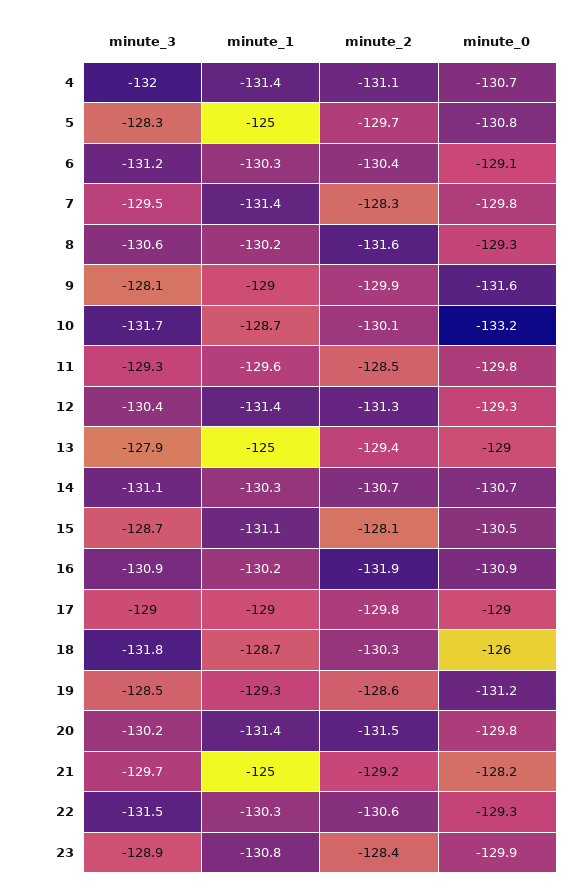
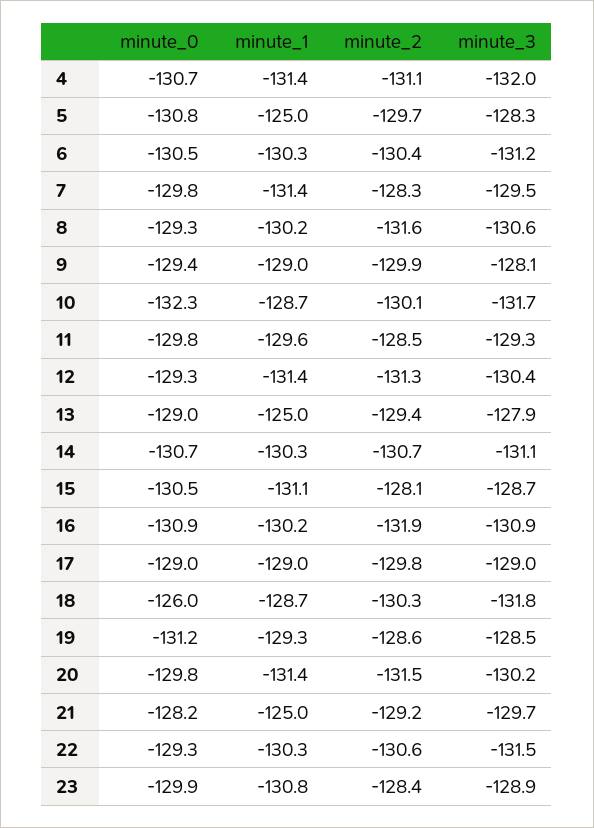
minute_0, 6: -129.1 -> -130.5
minute_0, 9: -131.6 -> -129.4
minute_0, 10: -133.2 -> -132.3

